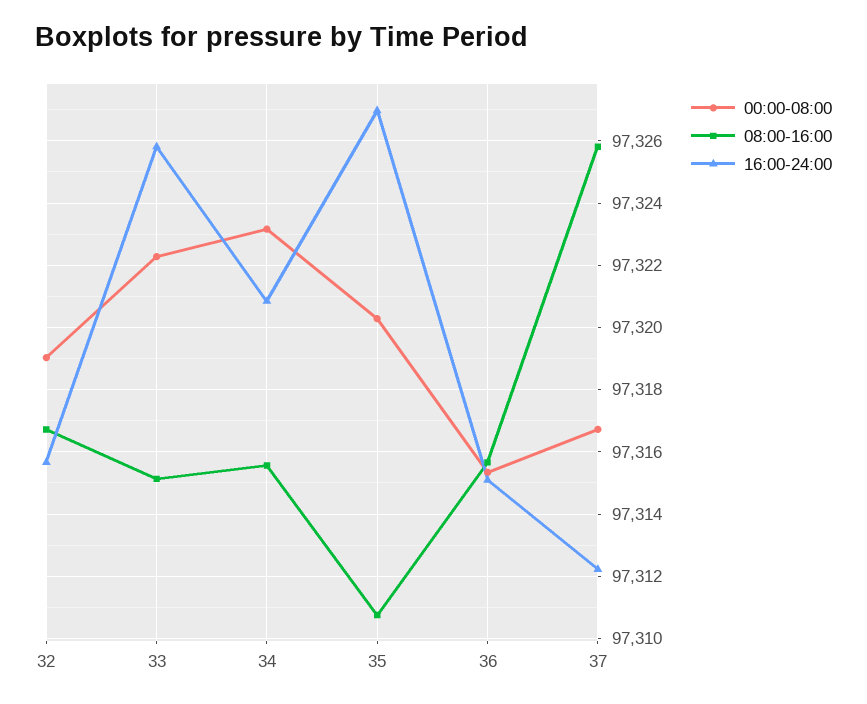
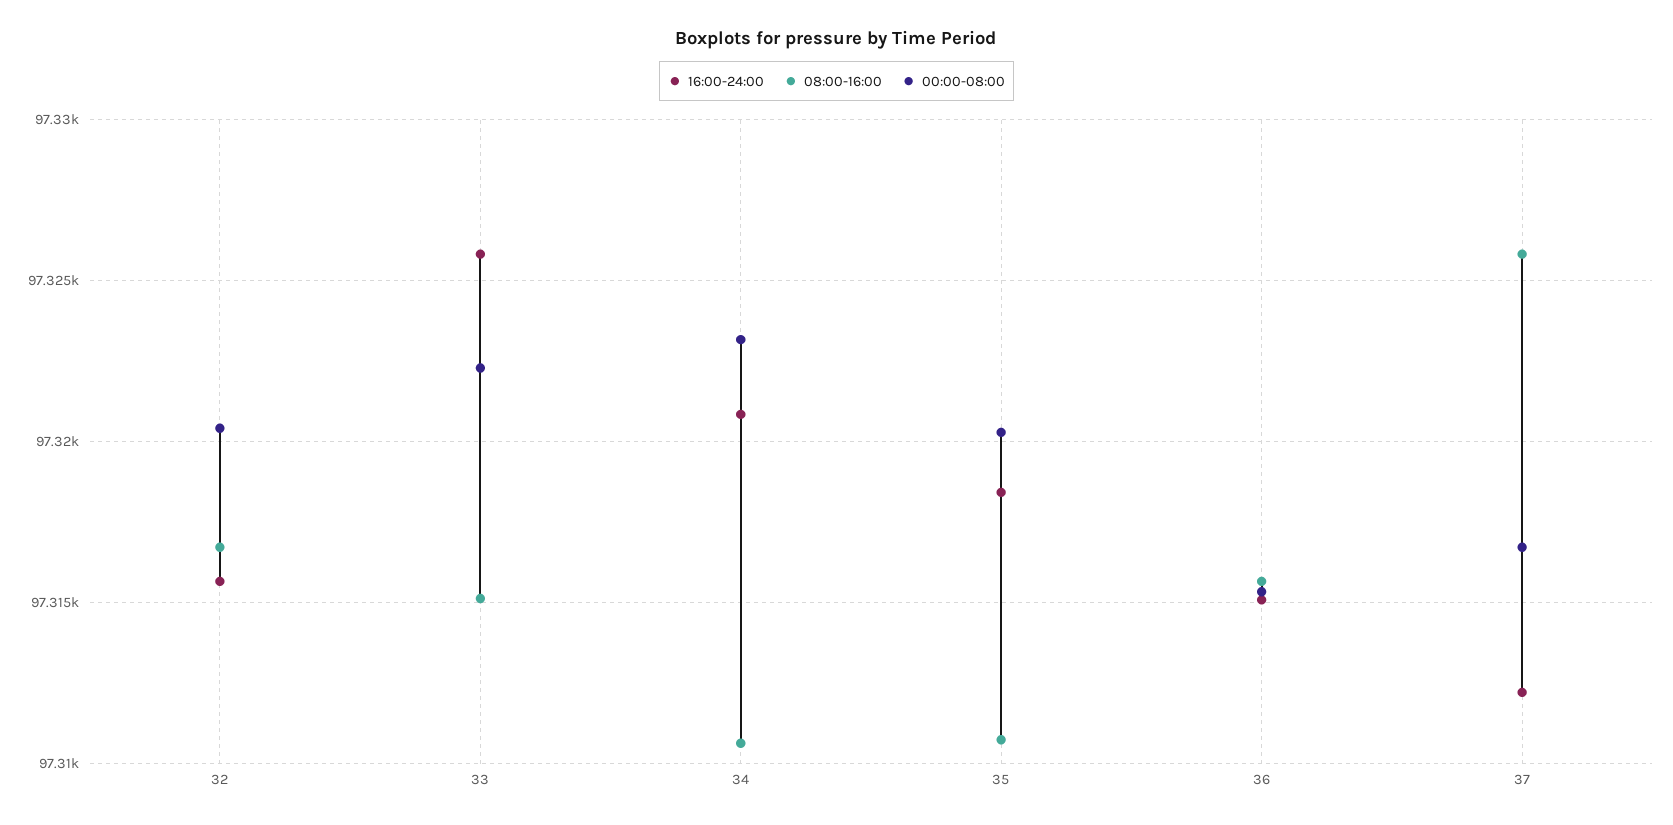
00:00-08:00, 32: 97319 -> 97320.5
08:00-16:00, 34: 97315.6 -> 97310.5
16:00-24:00, 35: 97327 -> 97318.5

